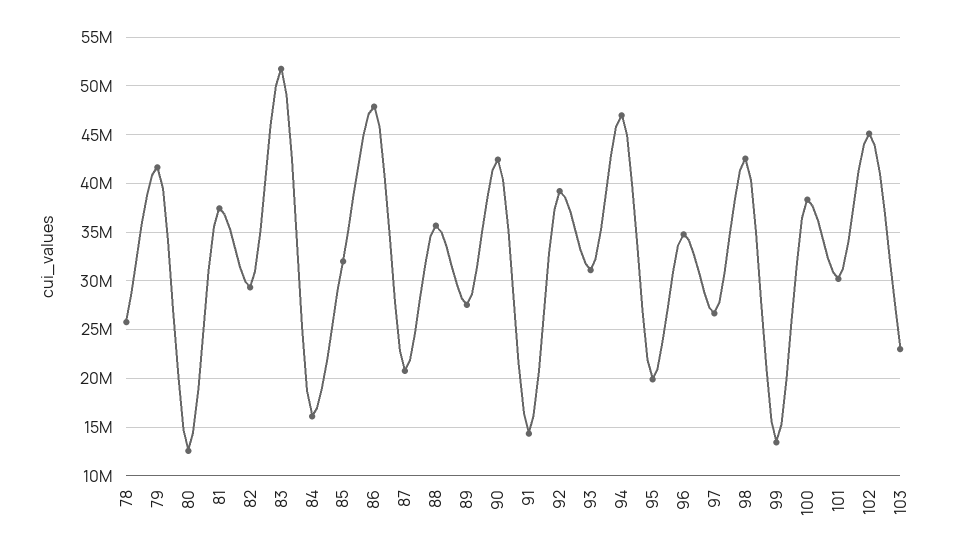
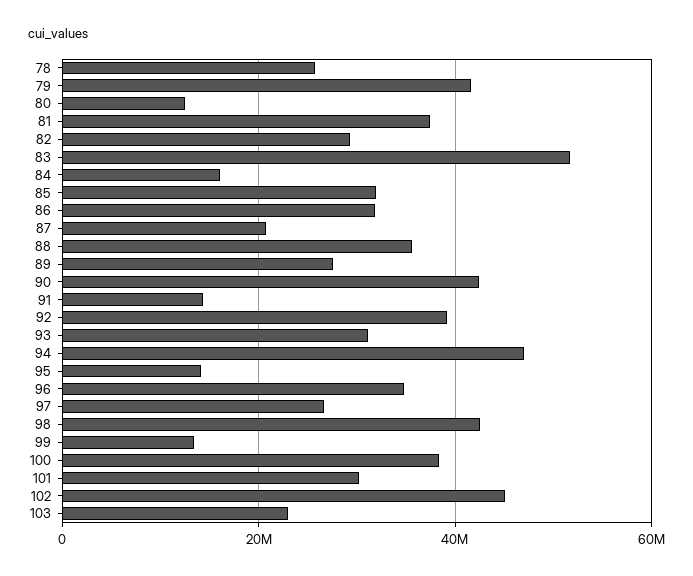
86: 48000000 -> 32000000
95: 20000000 -> 14000000

